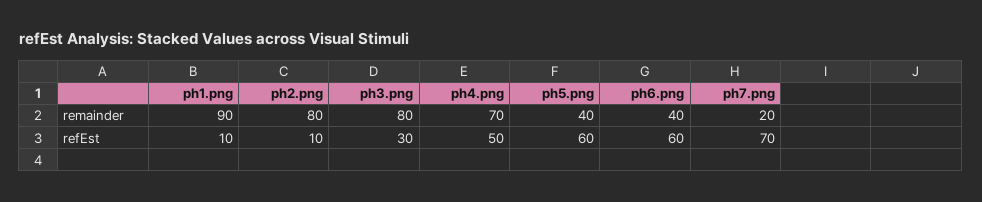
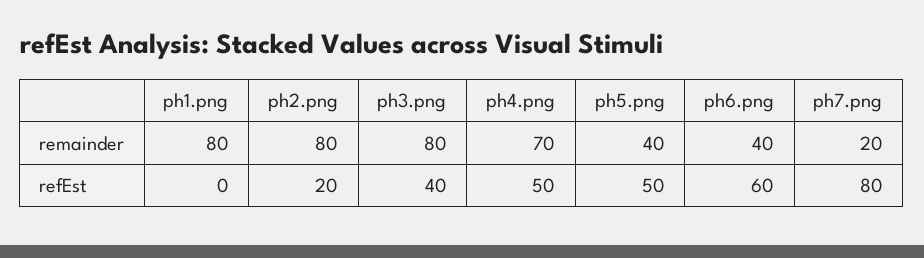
ph1.png, remainder: 90 -> 80
ph1.png, refEst: 10 -> 0
ph2.png, refEst: 10 -> 20
ph3.png, refEst: 30 -> 40
ph5.png, refEst: 60 -> 50
ph7.png, refEst: 70 -> 80

